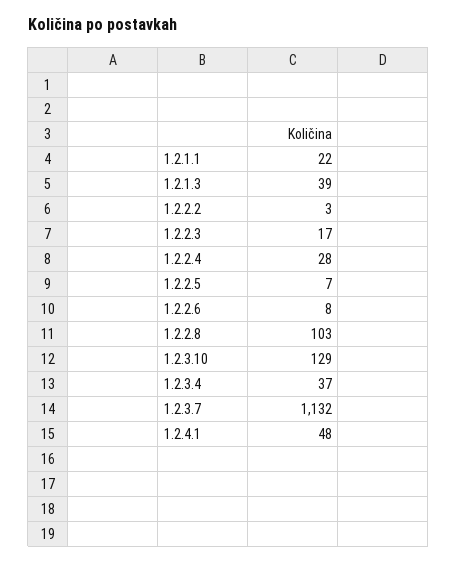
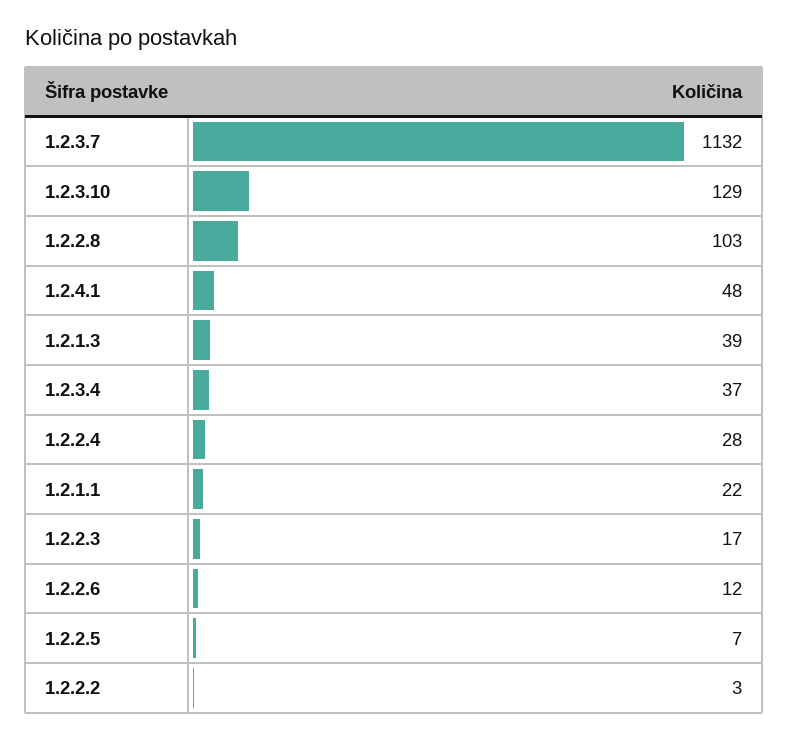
1.2.2.6: 8 -> 12

